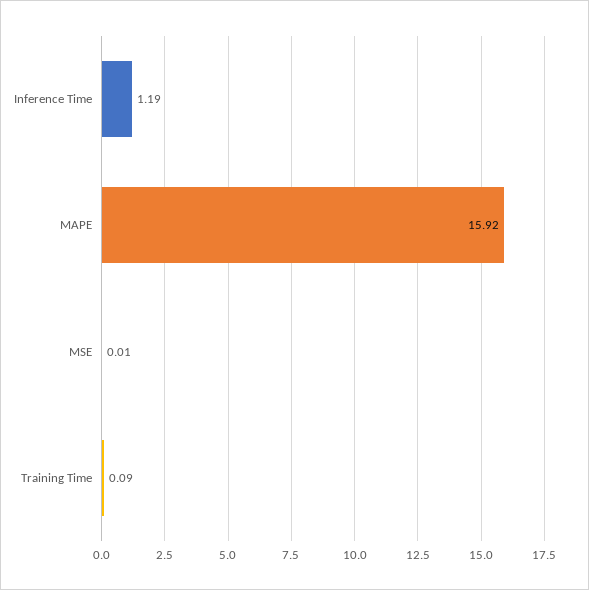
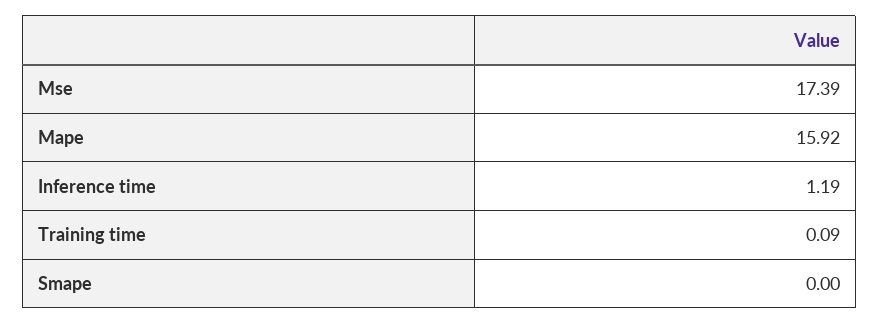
MSE: 0.01 -> 17.39
Smape: none -> 0

